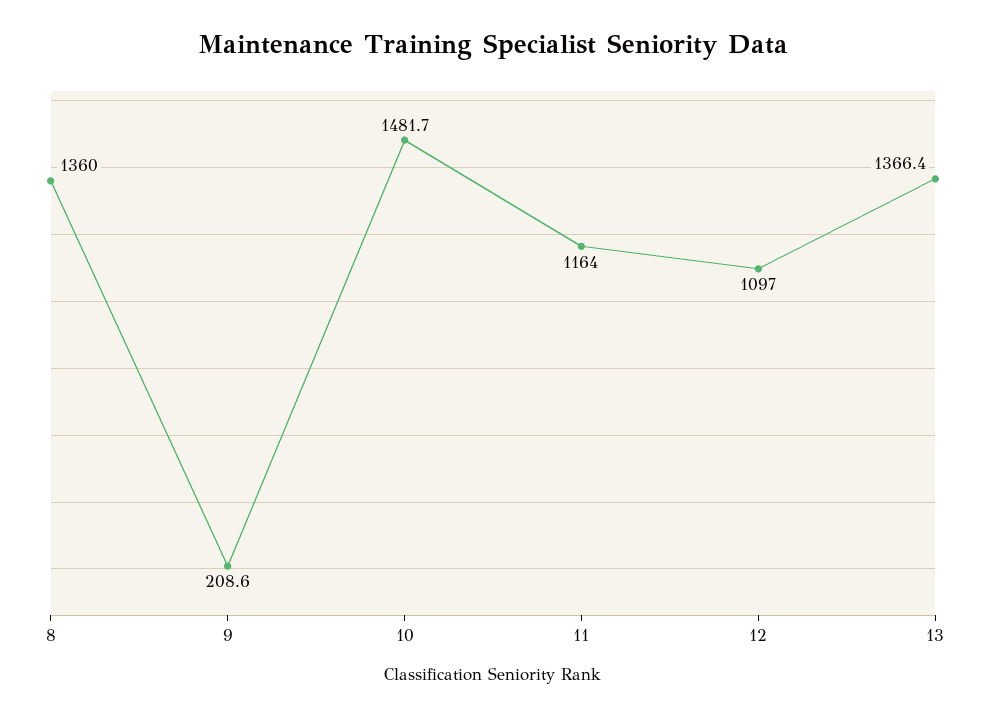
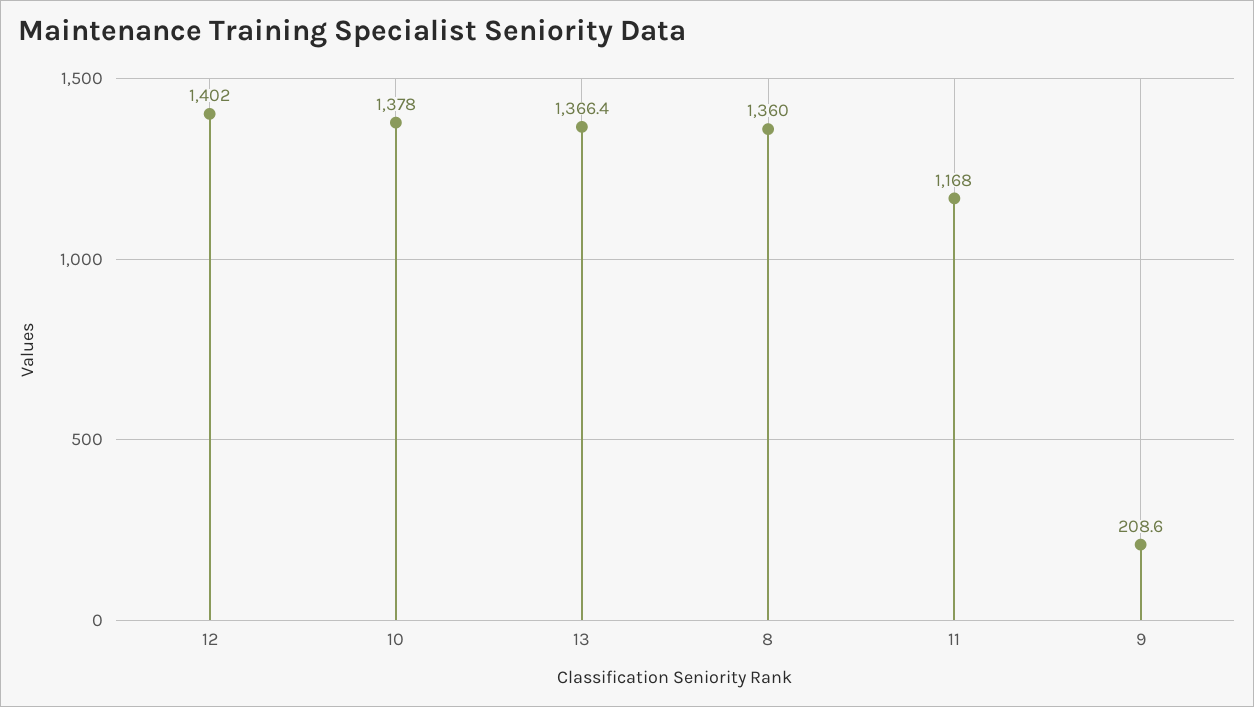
10: 1481.7 -> 1378
11: 1164 -> 1168
12: 1097 -> 1402

